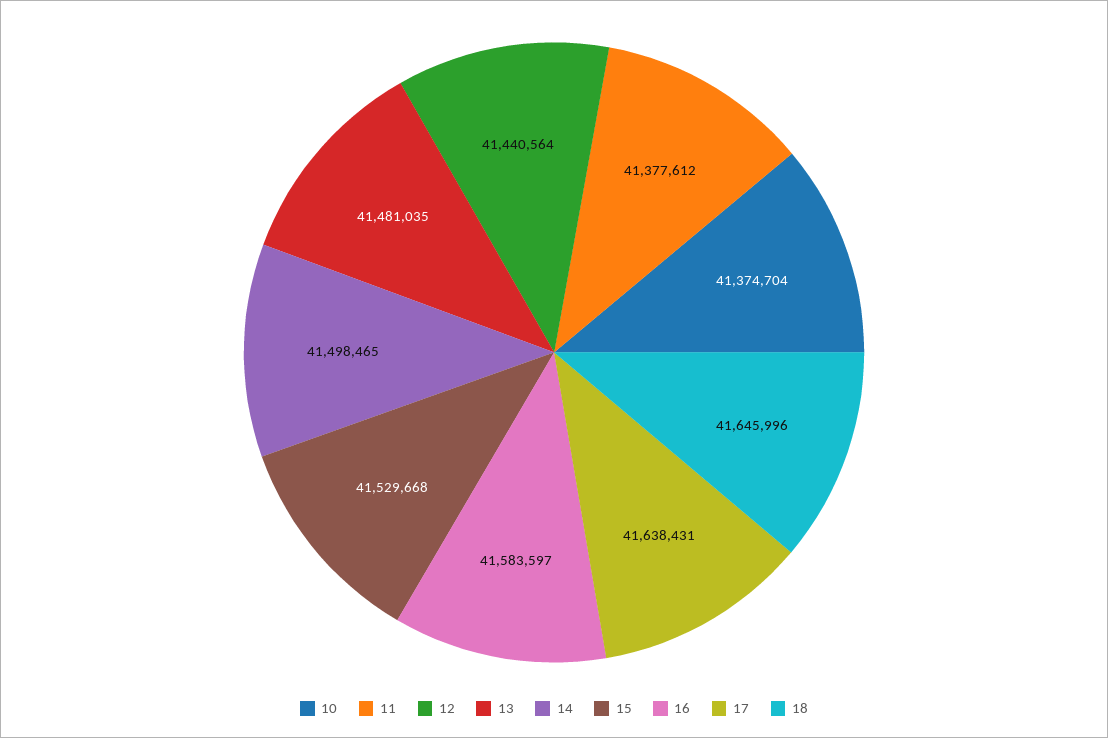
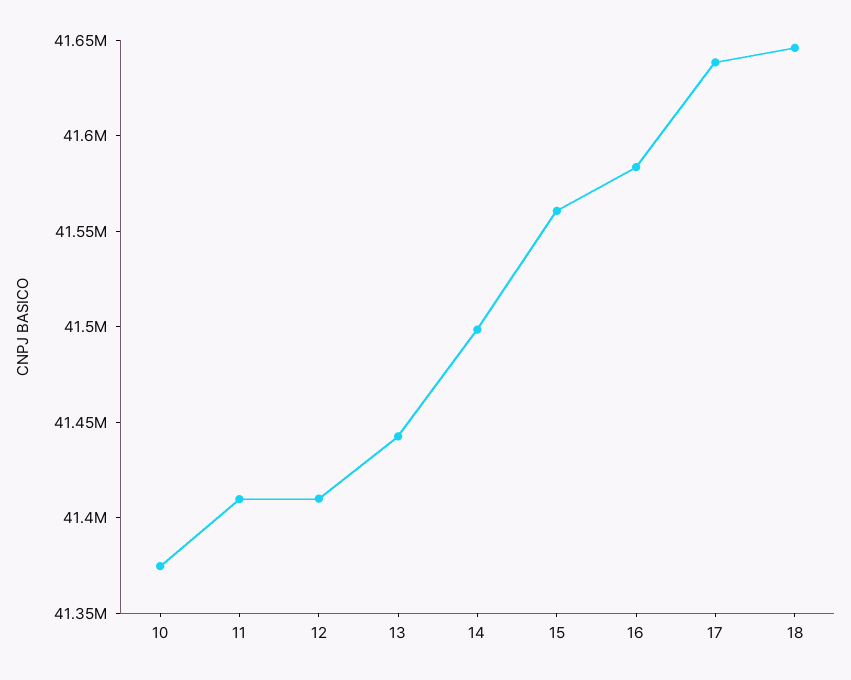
11: 41377612 -> 41410000
12: 41440564 -> 41410000
13: 41481035 -> 41440000
15: 41529668 -> 41560000

